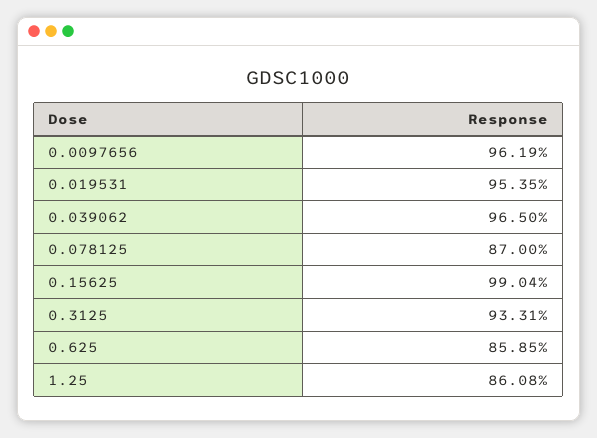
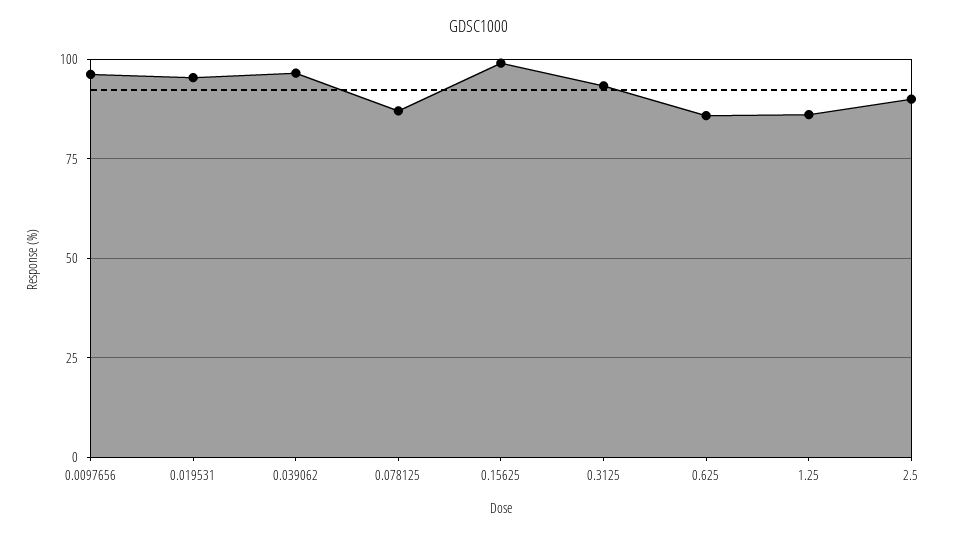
2.5: none -> 90

